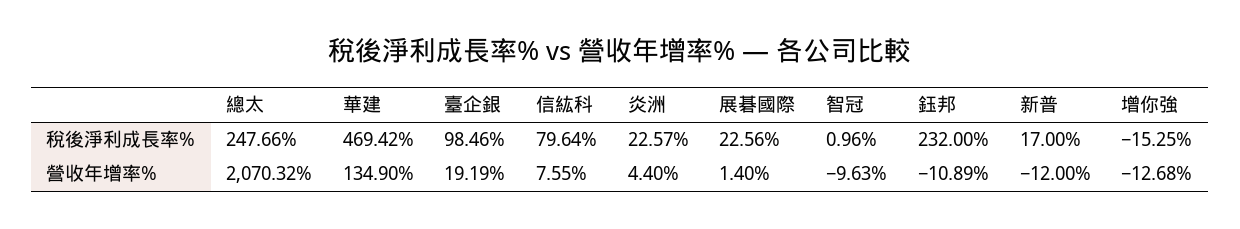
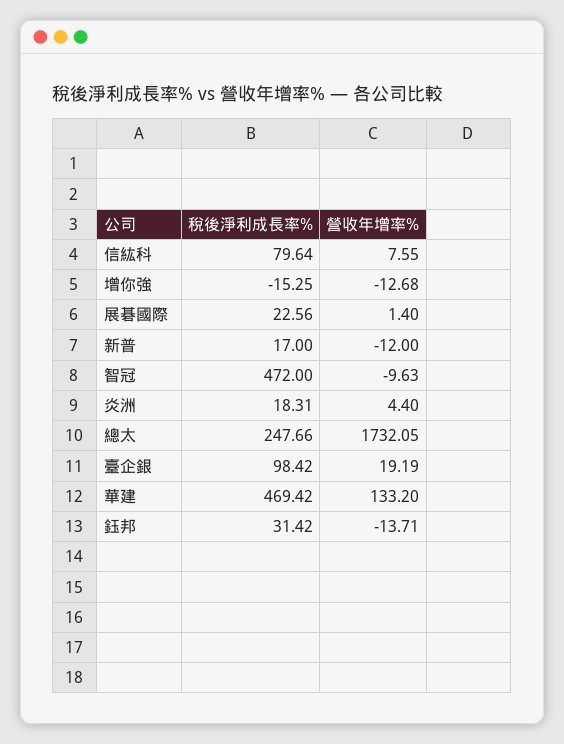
臺企銀, 稅後淨利成長率%: 98.46 -> 98.42
炎洲, 稅後淨利成長率%: 22.57 -> 18.31
智冠, 稅後淨利成長率%: 0.96 -> 472
鈺邦, 稅後淨利成長率%: 232 -> 31.42
總太, 營收年增率%: 2070.32 -> 1732.05
華建, 營收年增率%: 134.9 -> 133.2
鈺邦, 營收年增率%: -10.89 -> -13.71

